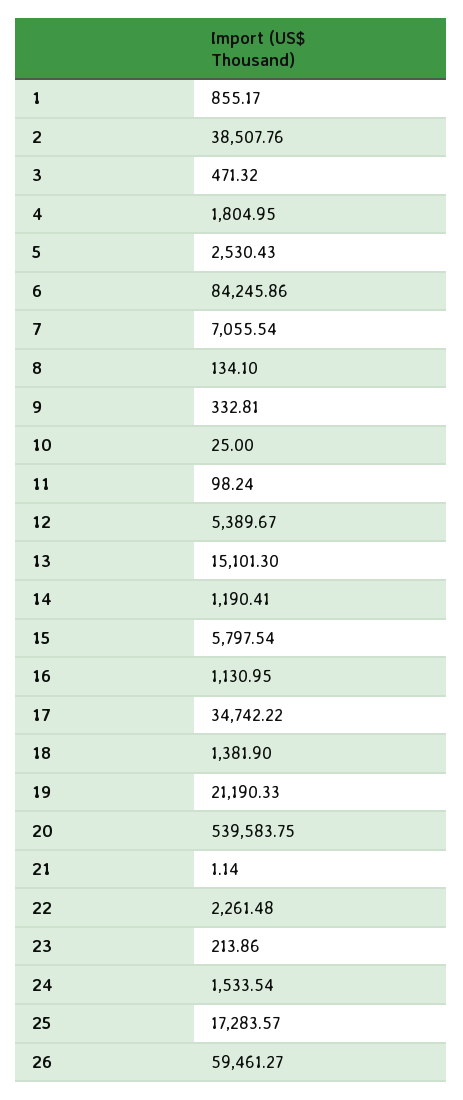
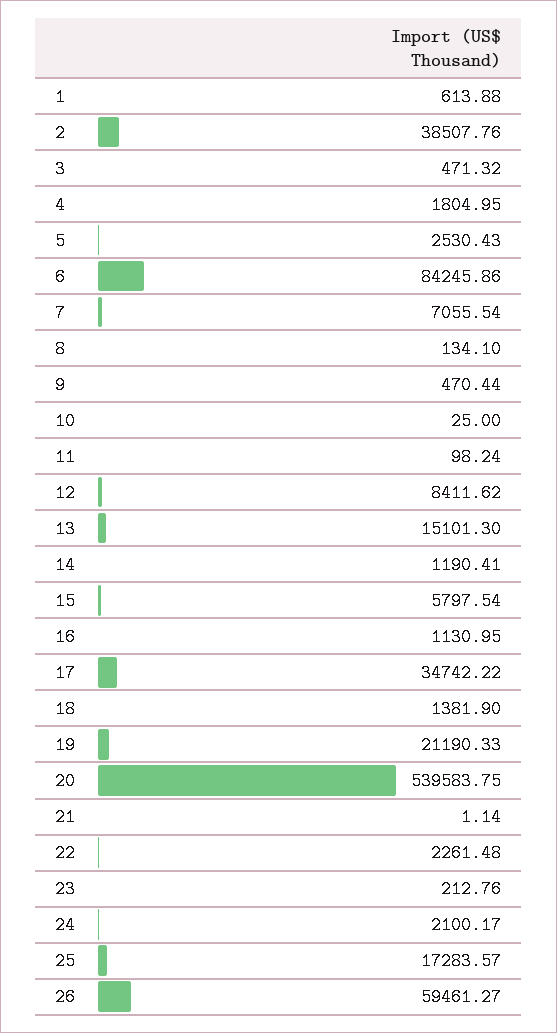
1: 855.17 -> 613.88
9: 332.81 -> 470.44
12: 5389.67 -> 8411.62
23: 213.86 -> 212.76
24: 1533.54 -> 2100.17

